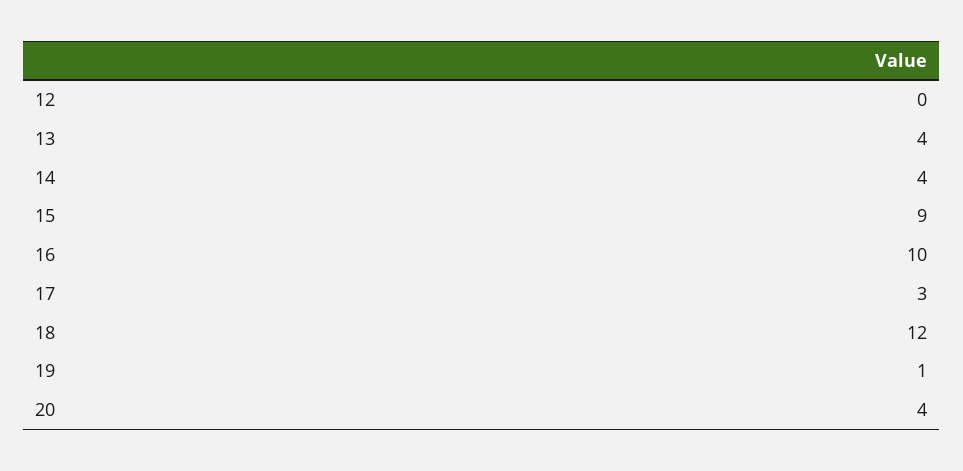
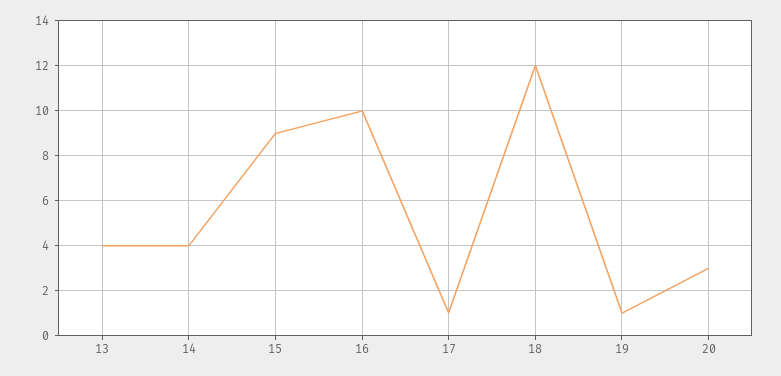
12: 0 -> none
17: 3 -> 1
20: 4 -> 3

